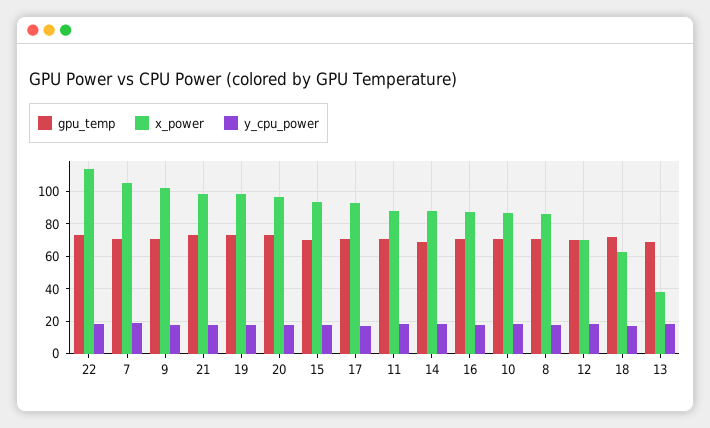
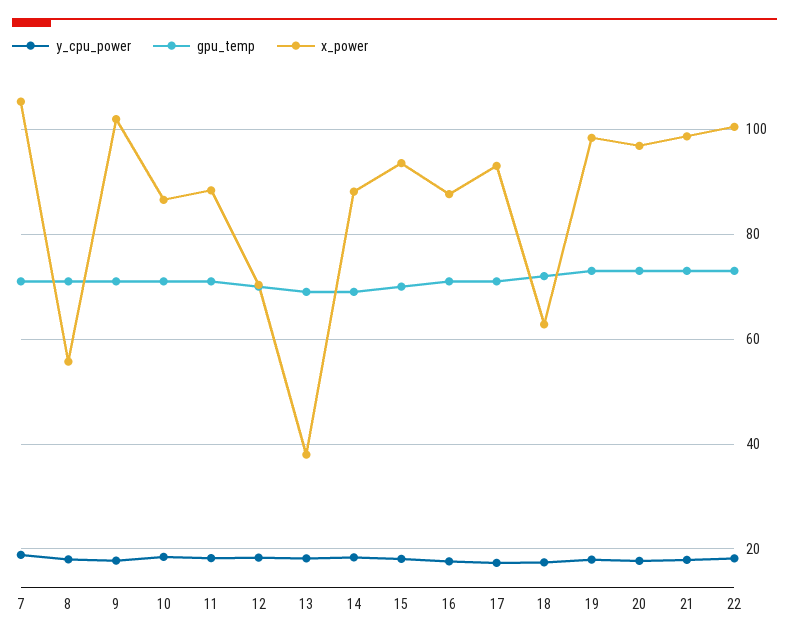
x_power, 22: 115 -> 100
x_power, 8: 85 -> 56

